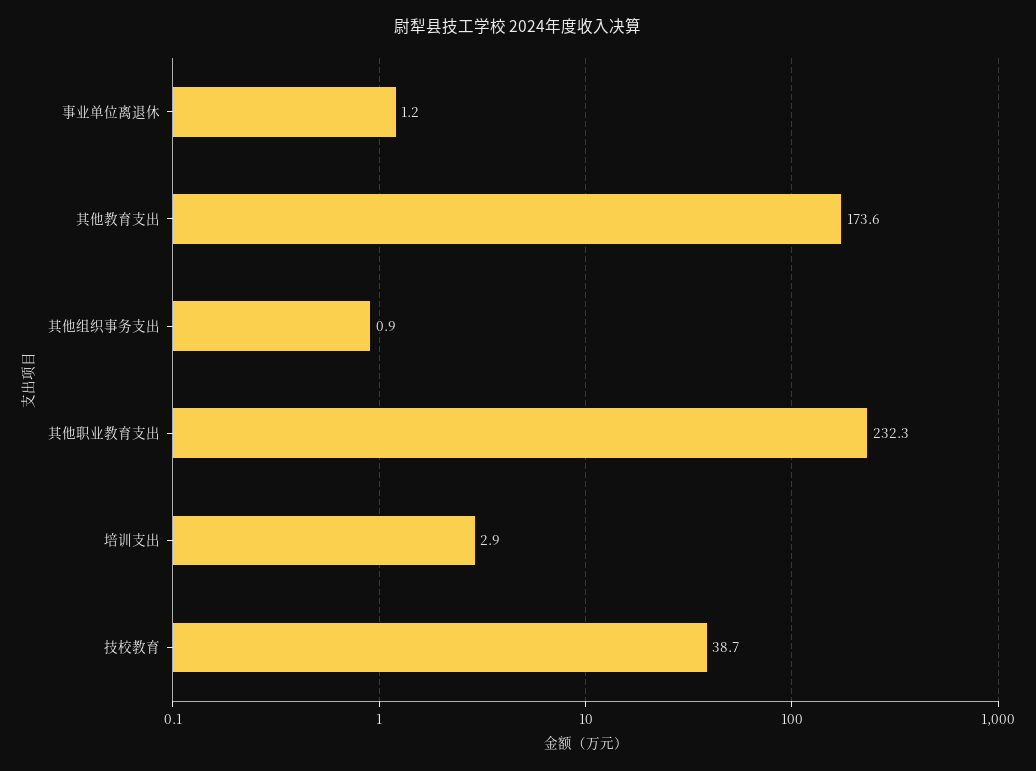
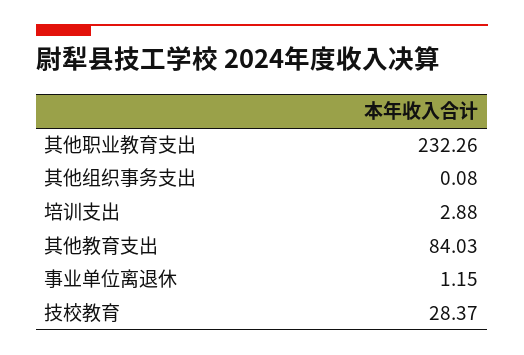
其他教育支出: 173.6 -> 84.03
其他组织事务支出: 0.9 -> 0.08
技校教育: 38.7 -> 28.37

